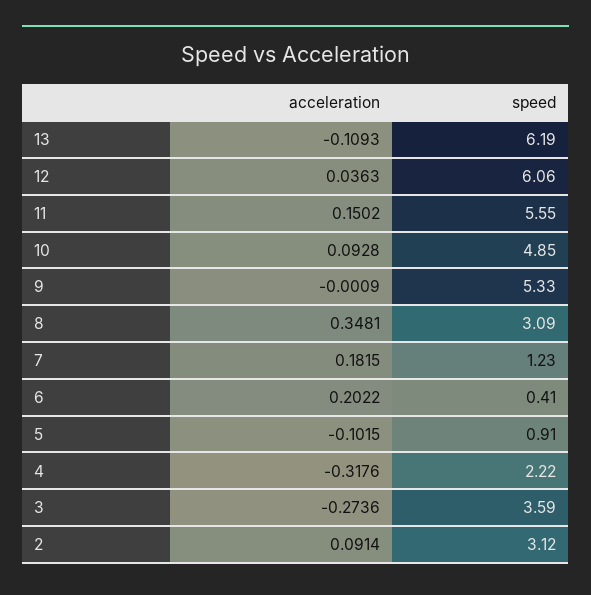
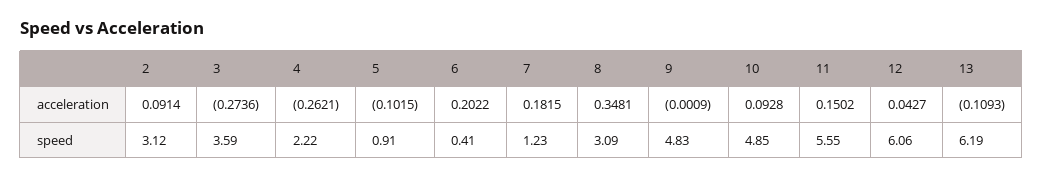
acceleration, 12: 0.0363 -> 0.0427
speed, 9: 5.33 -> 4.83
acceleration, 4: -0.3176 -> -0.2621

